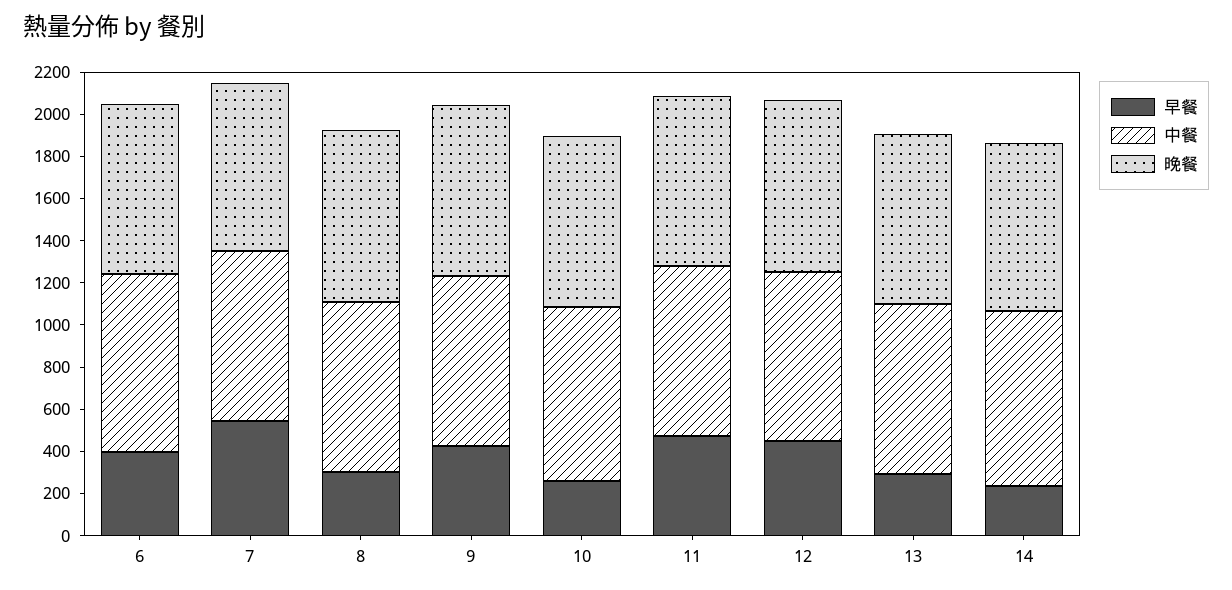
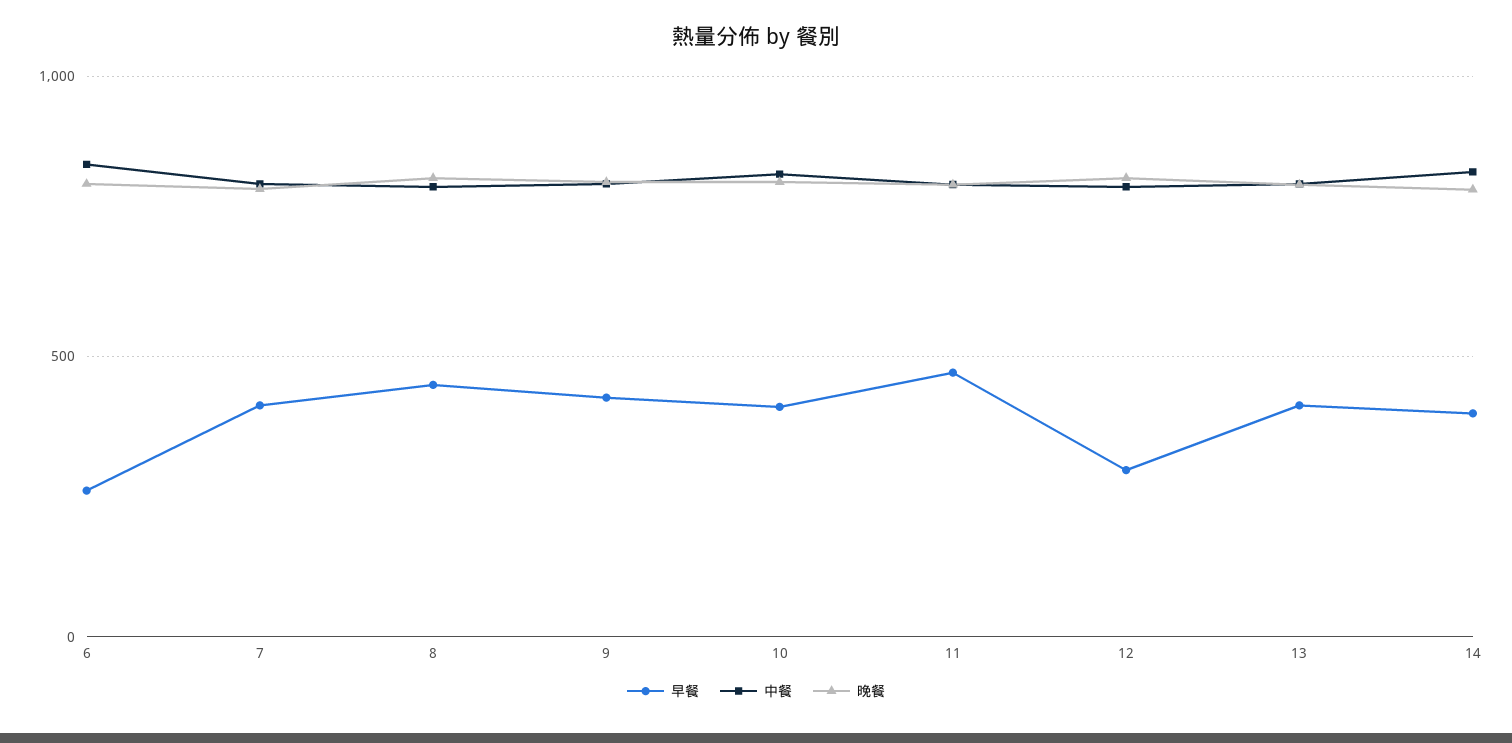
早餐, 6: 400 -> 250
早餐, 7: 550 -> 400
早餐, 8: 300 -> 450
早餐, 10: 250 -> 400
早餐, 12: 450 -> 300
早餐, 13: 300 -> 400
早餐, 14: 250 -> 400

